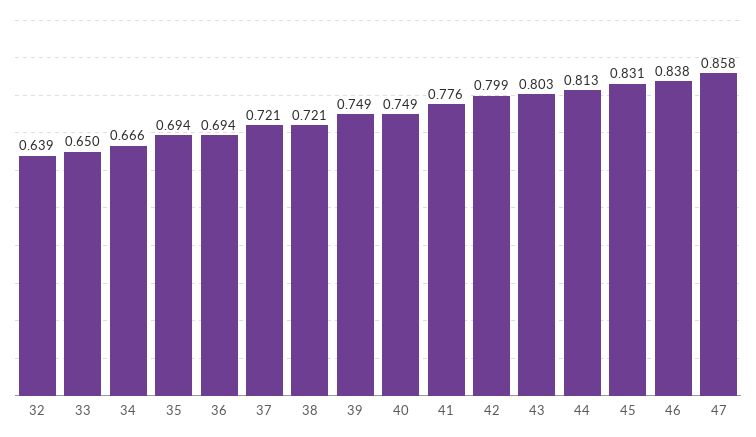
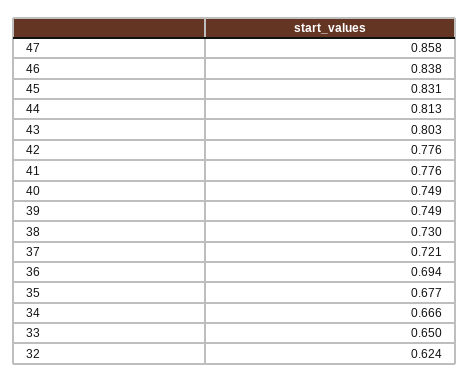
32: 0.639 -> 0.624
35: 0.694 -> 0.677
38: 0.721 -> 0.73
42: 0.799 -> 0.776

